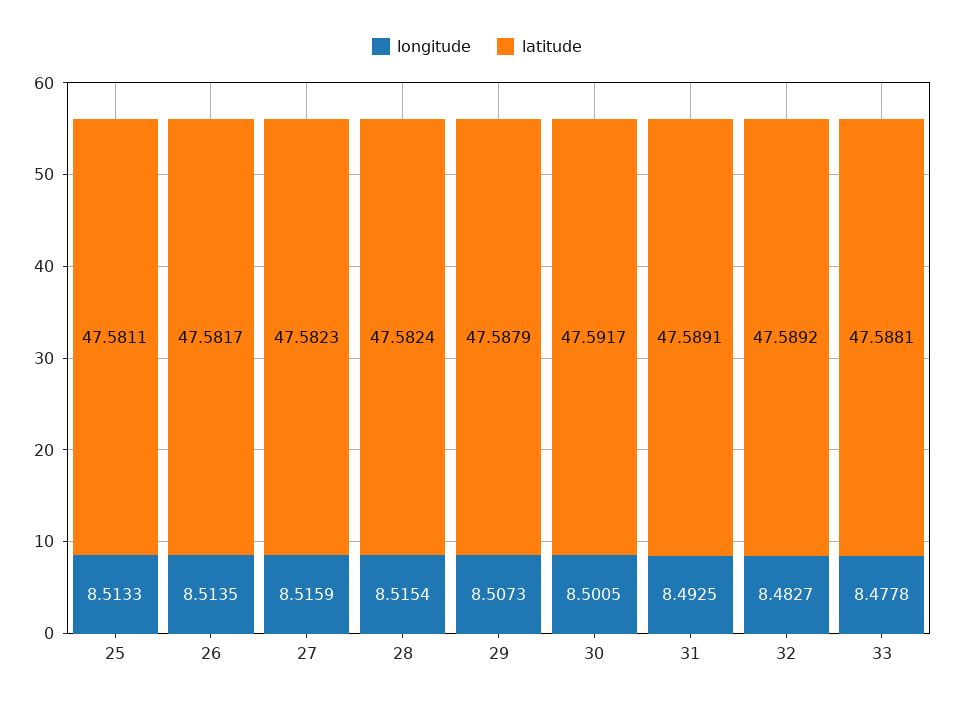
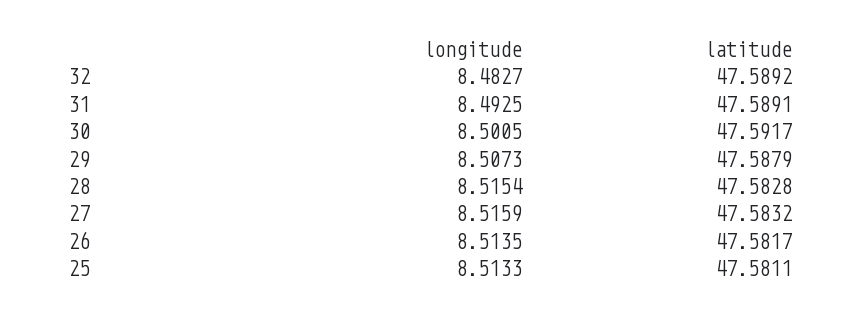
latitude, 27: 47.5823 -> 47.5832
latitude, 28: 47.5824 -> 47.5828
longitude, 33: 8.4778 -> none
latitude, 33: 47.5881 -> none

